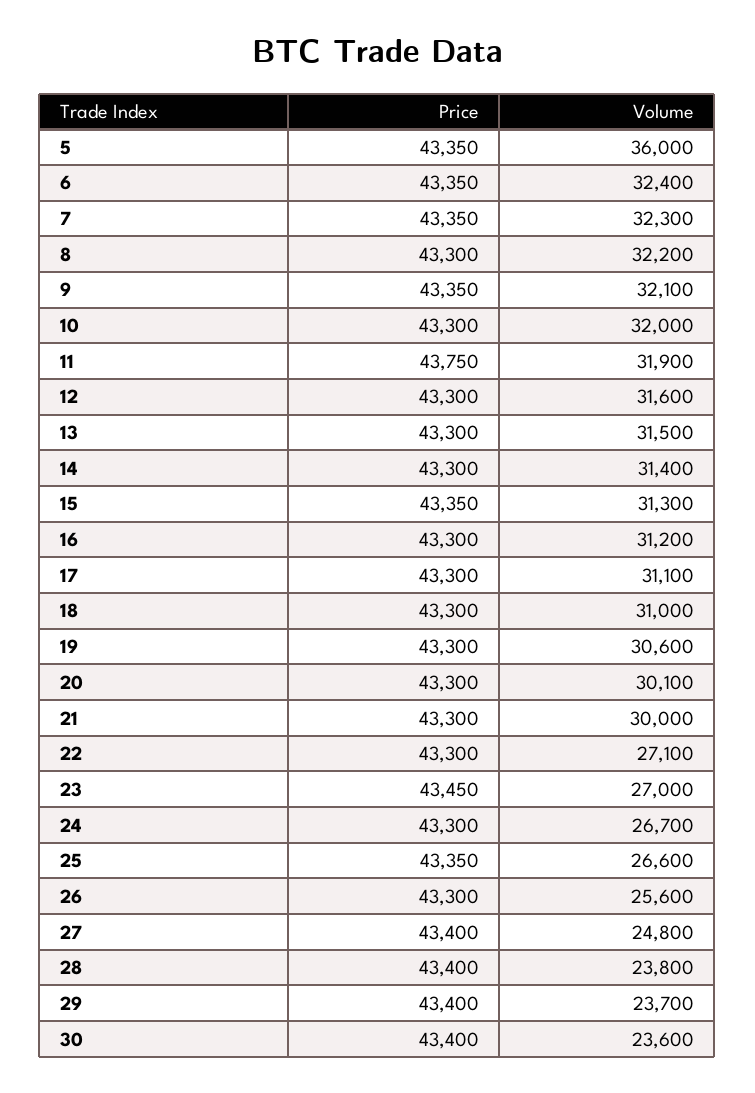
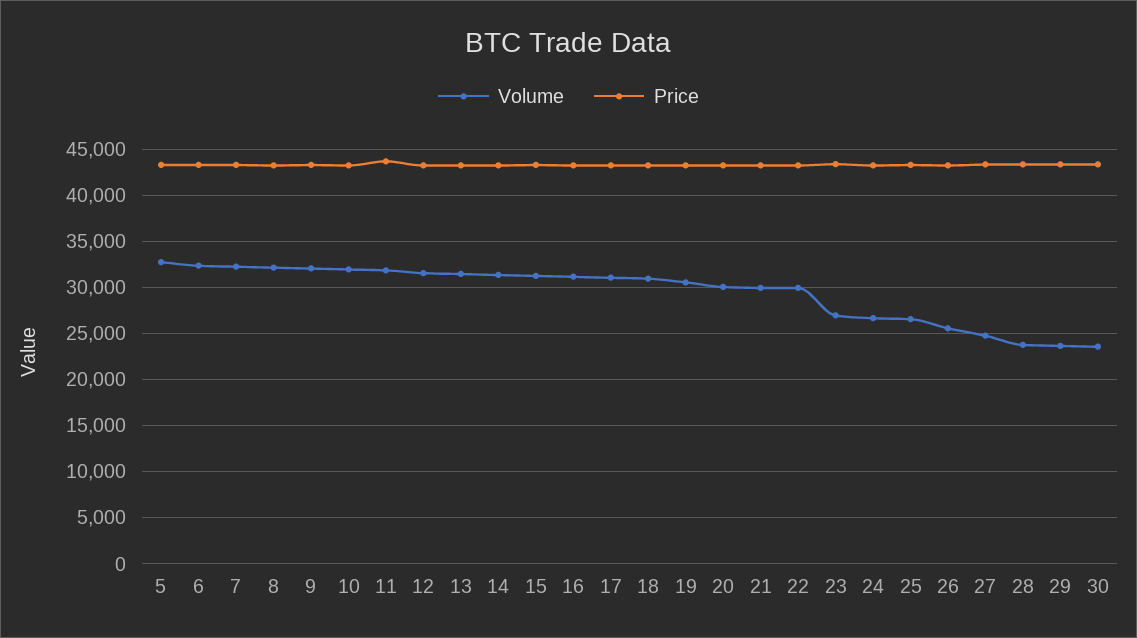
Volume, 5: 36000 -> 33000
Volume, 22: 27100 -> 30000

